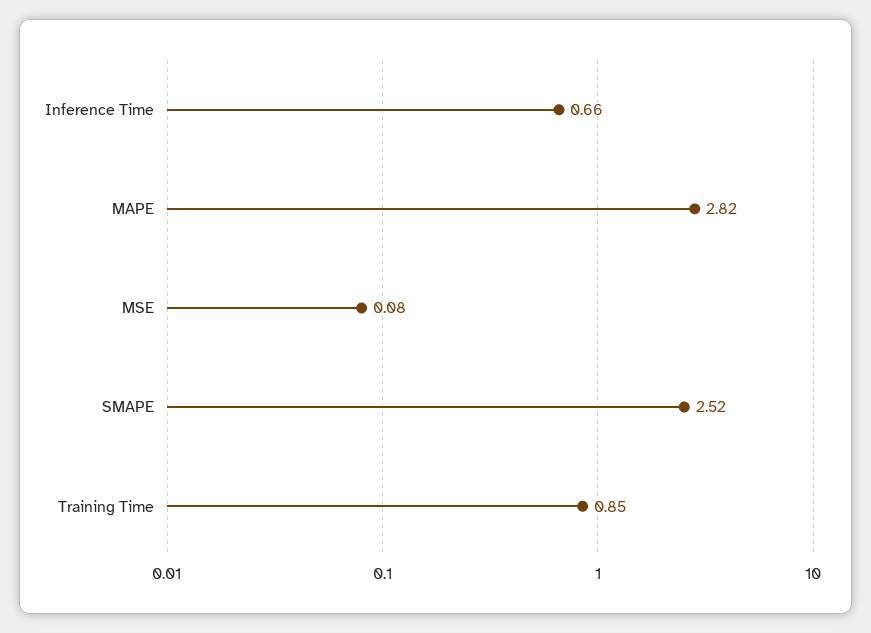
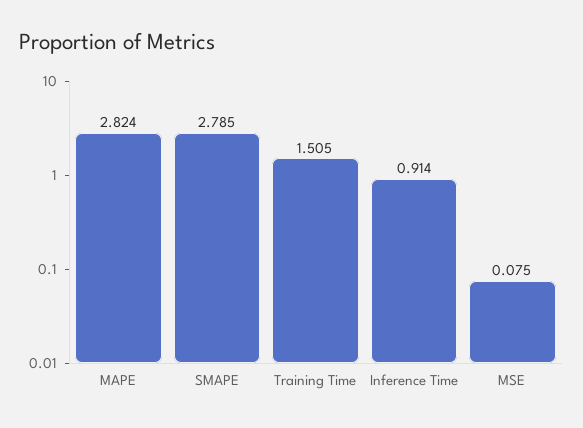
Inference Time: 0.66 -> 0.914
SMAPE: 2.52 -> 2.785
Training Time: 0.85 -> 1.505

